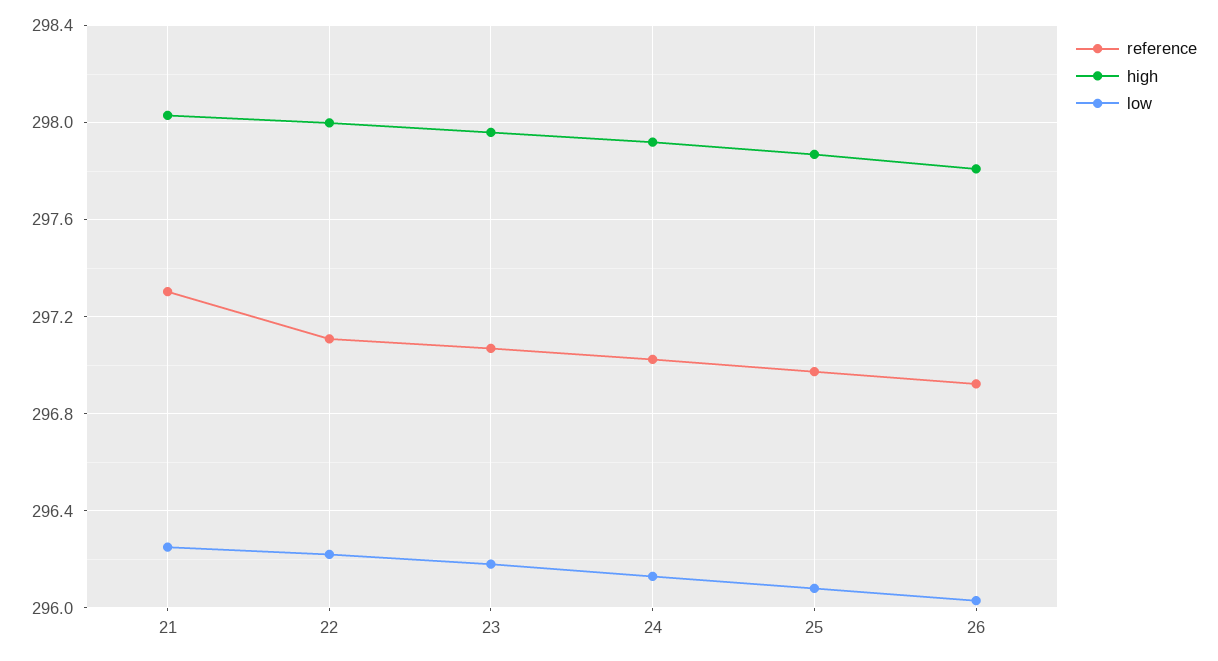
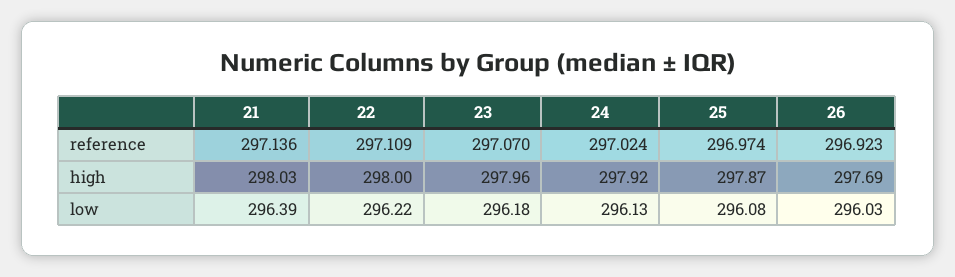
reference, 21: 297.3 -> 297.136
low, 21: 296.25 -> 296.39
high, 26: 297.8 -> 297.69

